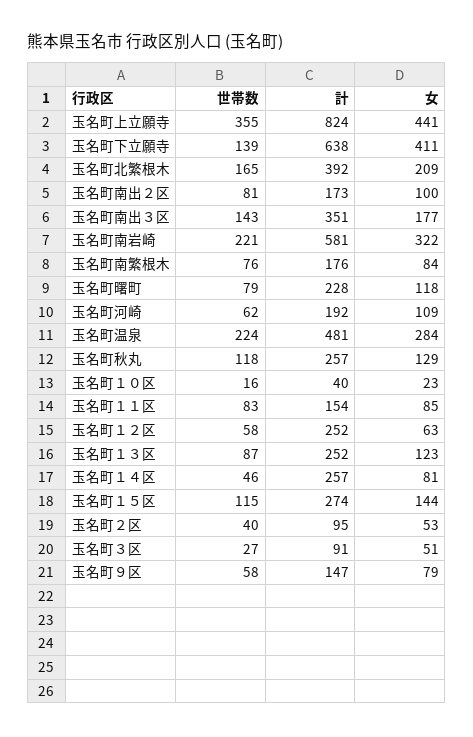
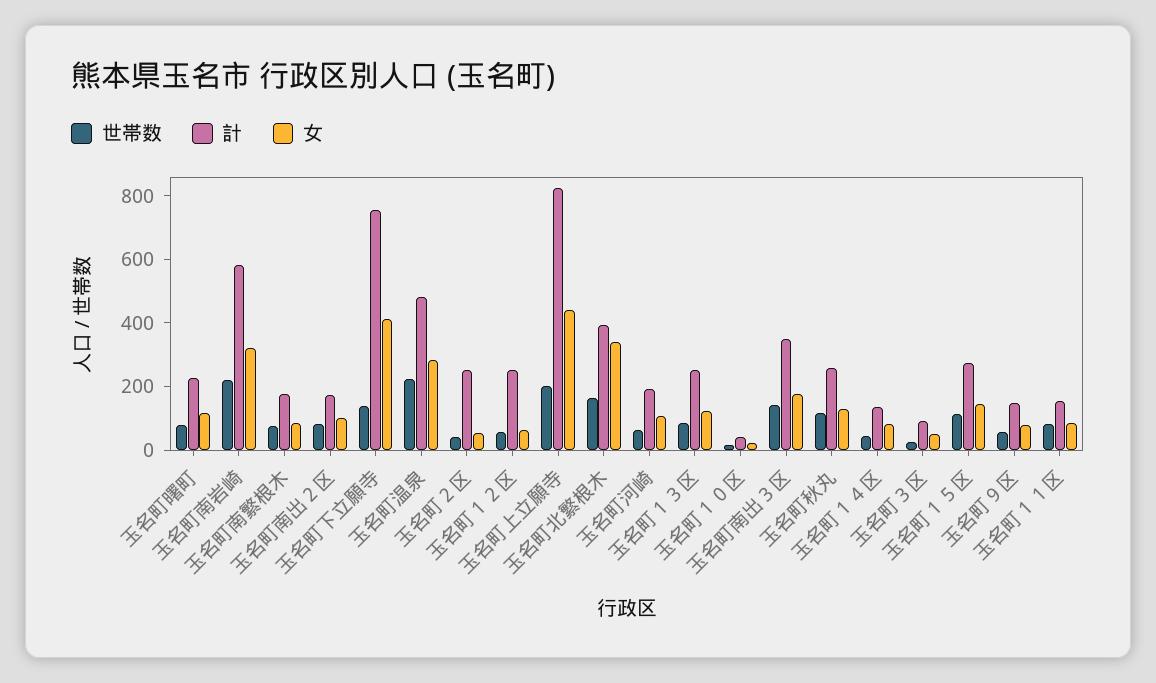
世帯数, 玉名町上立願寺: 355 -> 200
計, 玉名町下立願寺: 638 -> 750
女, 玉名町北繁根木: 209 -> 350
計, 玉名町１４区: 257 -> 150
計, 玉名町２区: 95 -> 250

